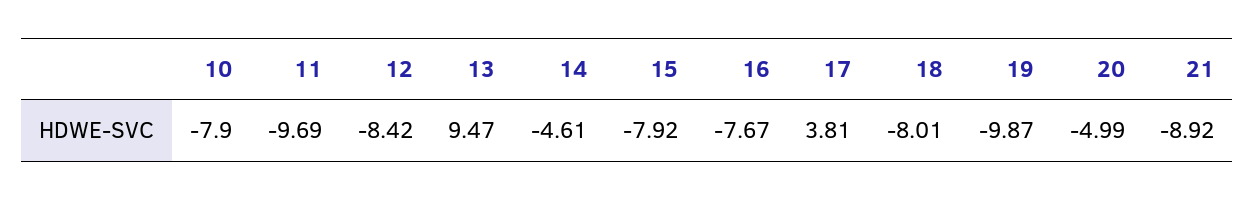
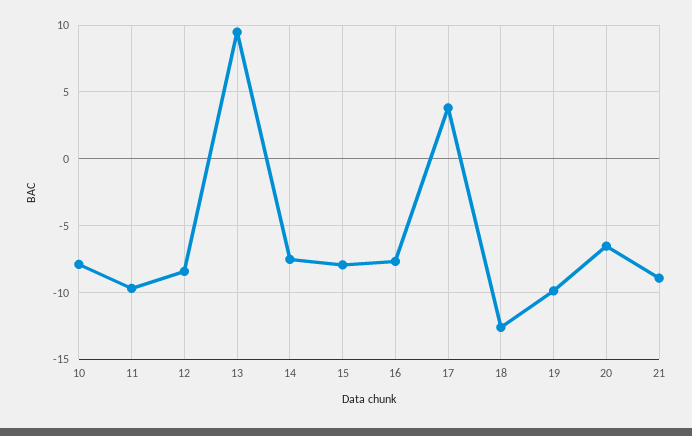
14: -4.61 -> -7.5
18: -8.01 -> -12.5
20: -4.99 -> -6.5

